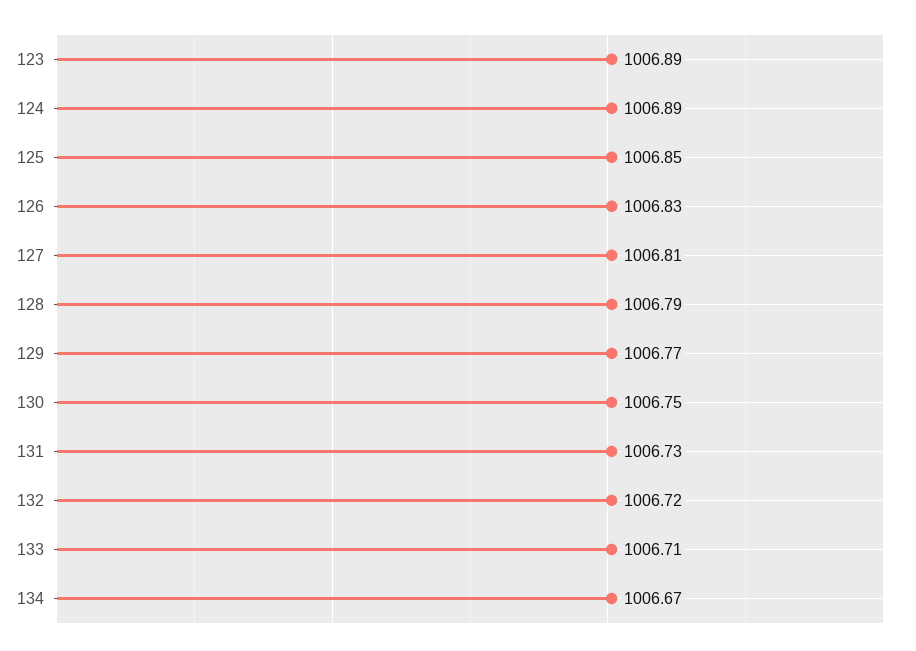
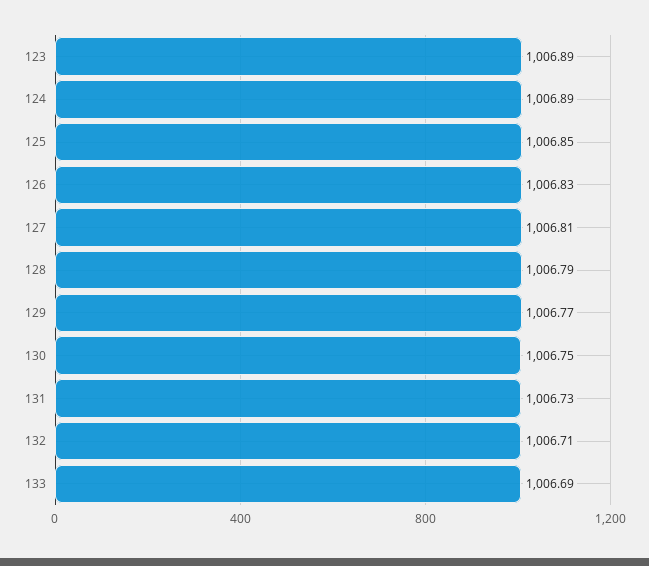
132: 1006.72 -> 1006.71
133: 1006.71 -> 1006.69
134: 1006.67 -> none

